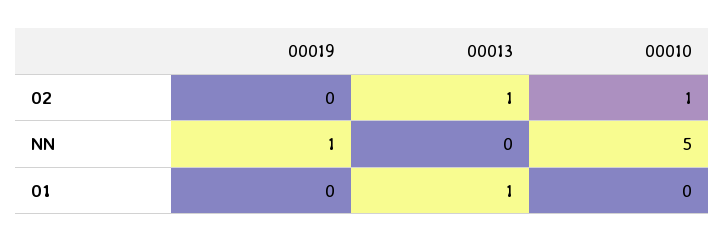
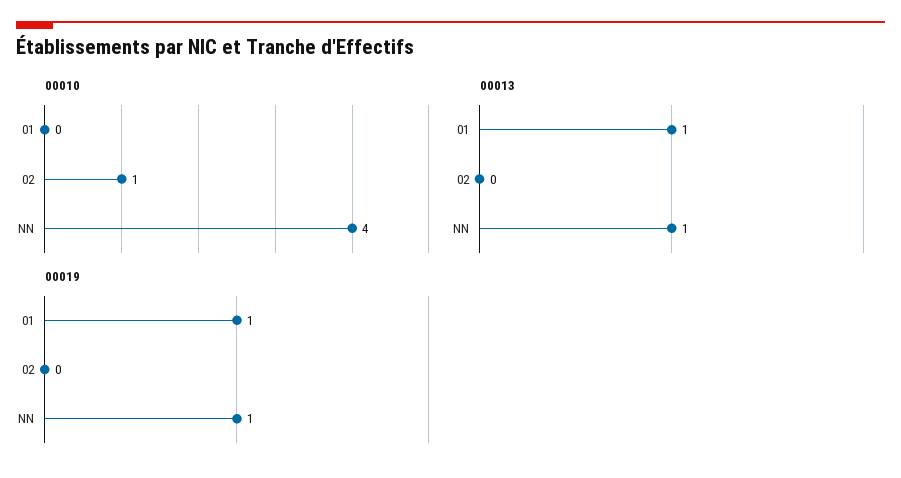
00013, 02: 1 -> 0
00013, NN: 0 -> 1
00010, NN: 5 -> 4
00019, 01: 0 -> 1

